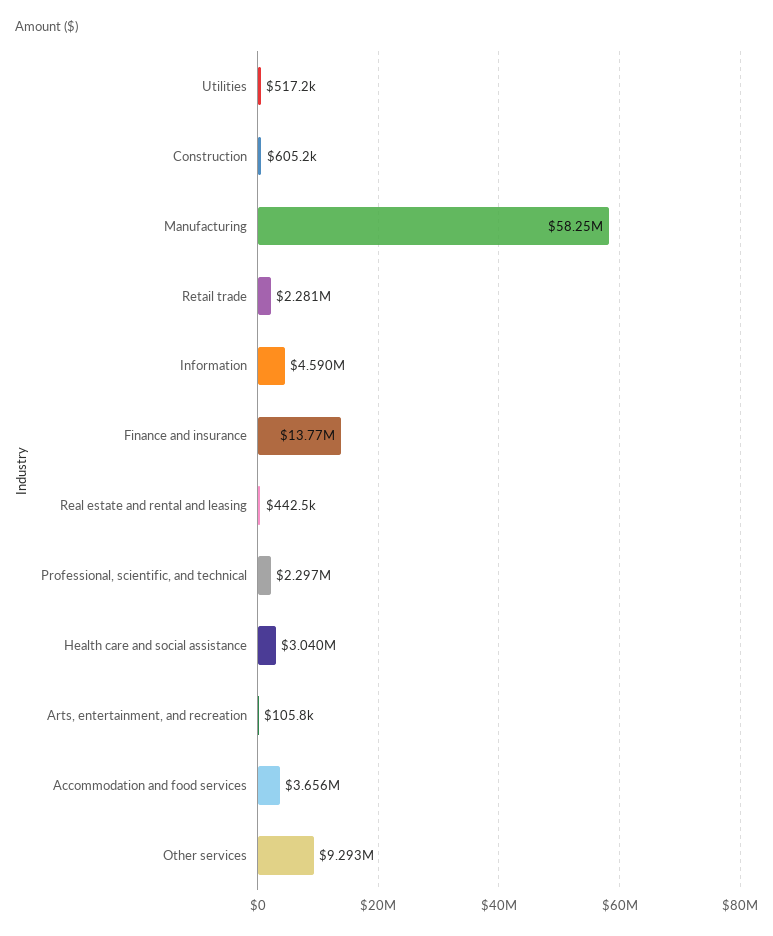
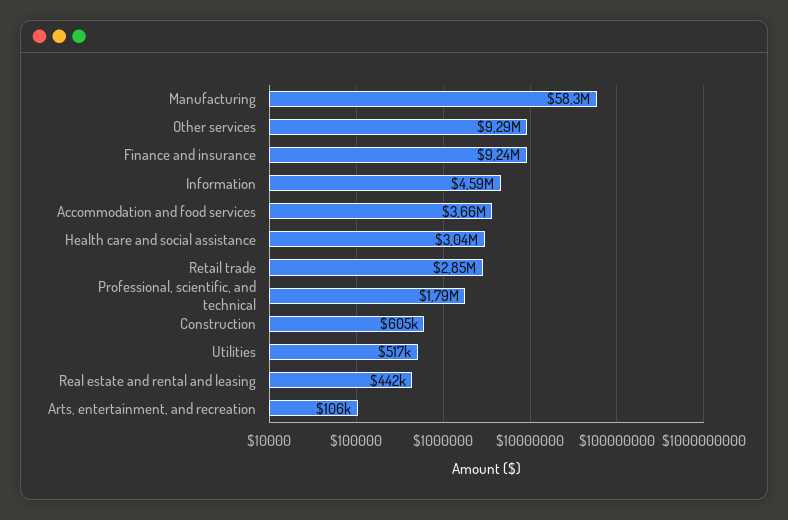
Retail trade: 2281000 -> 2850000
Finance and insurance: 13770000 -> 9240000
Professional, scientific, and technical: 2297000 -> 1790000

